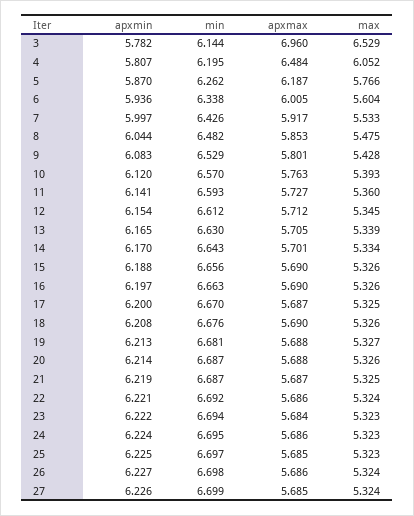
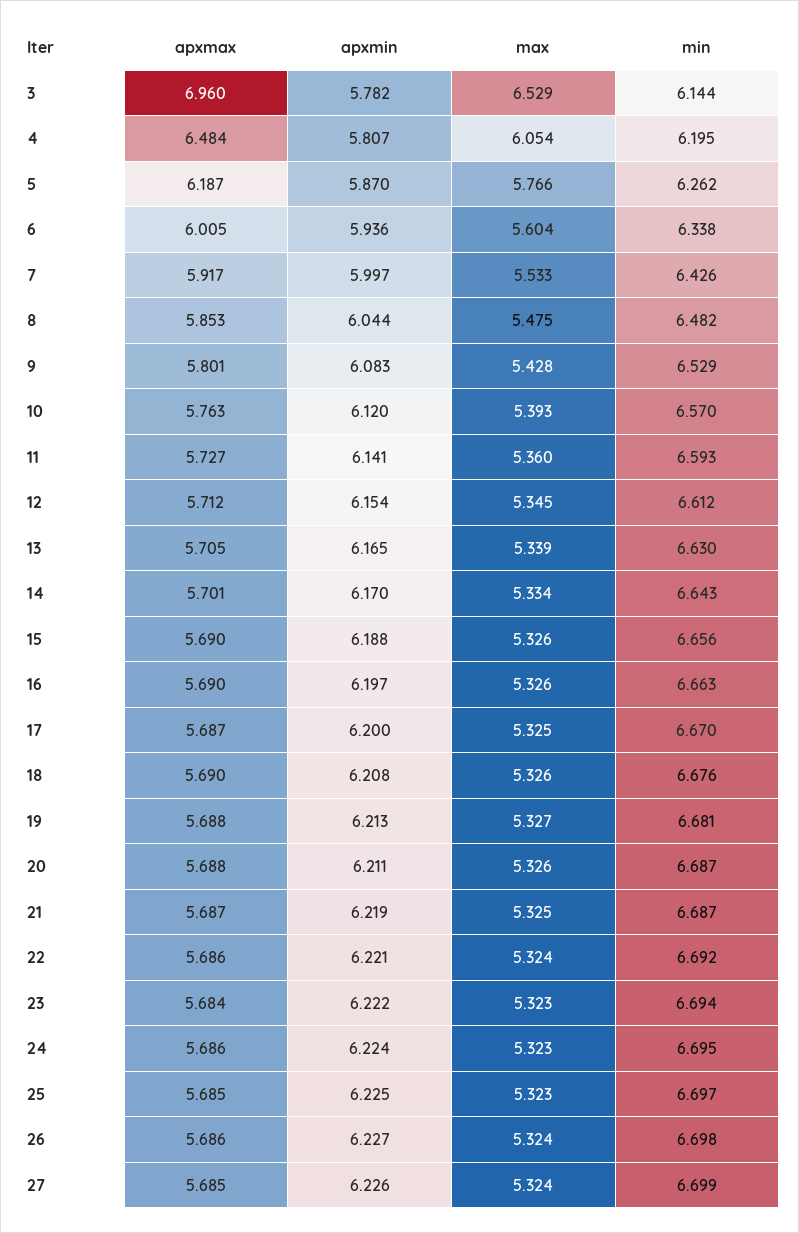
max, 4: 6.052 -> 6.054
apxmin, 20: 6.214 -> 6.211

